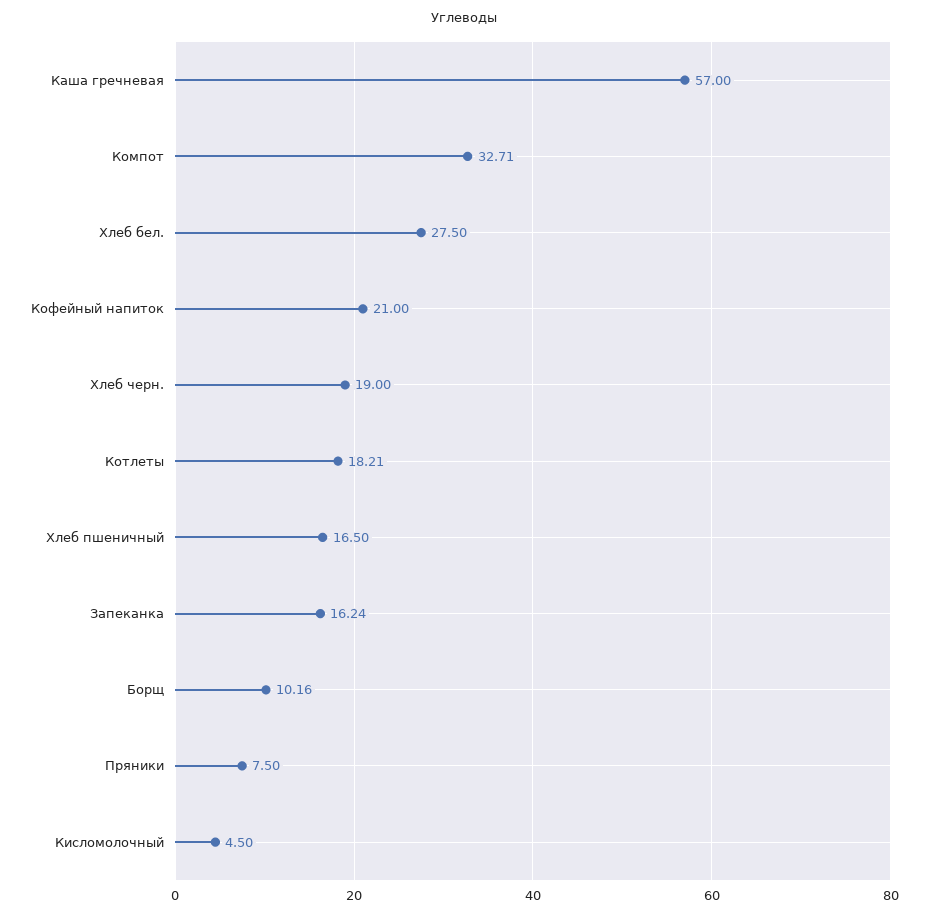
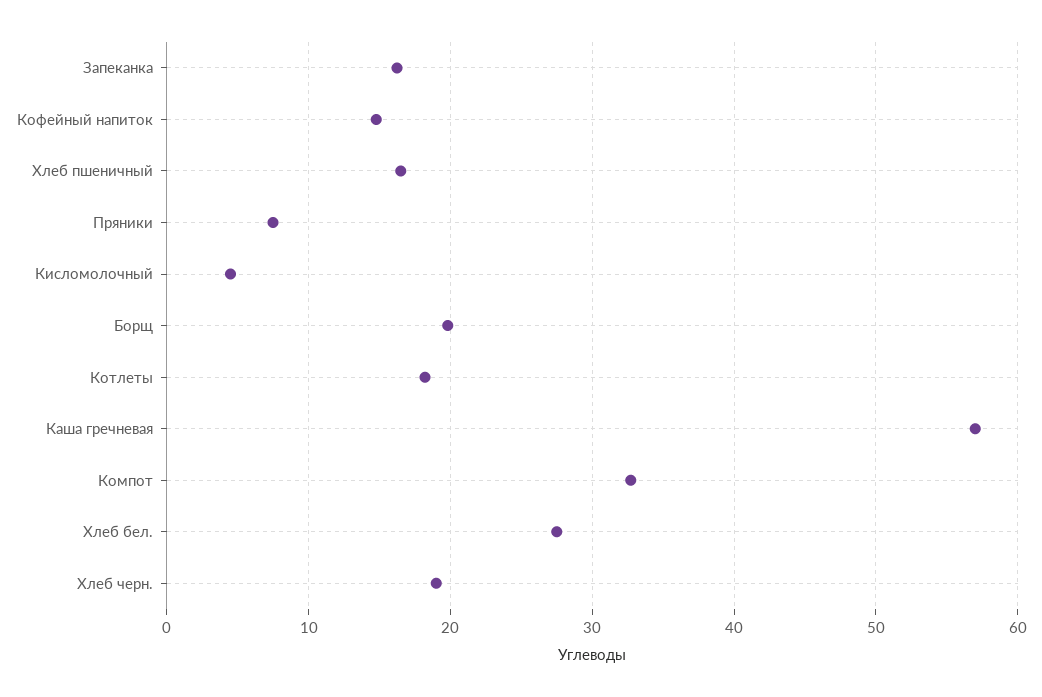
Кофейный напиток: 21 -> 15
Борщ: 10.16 -> 20

